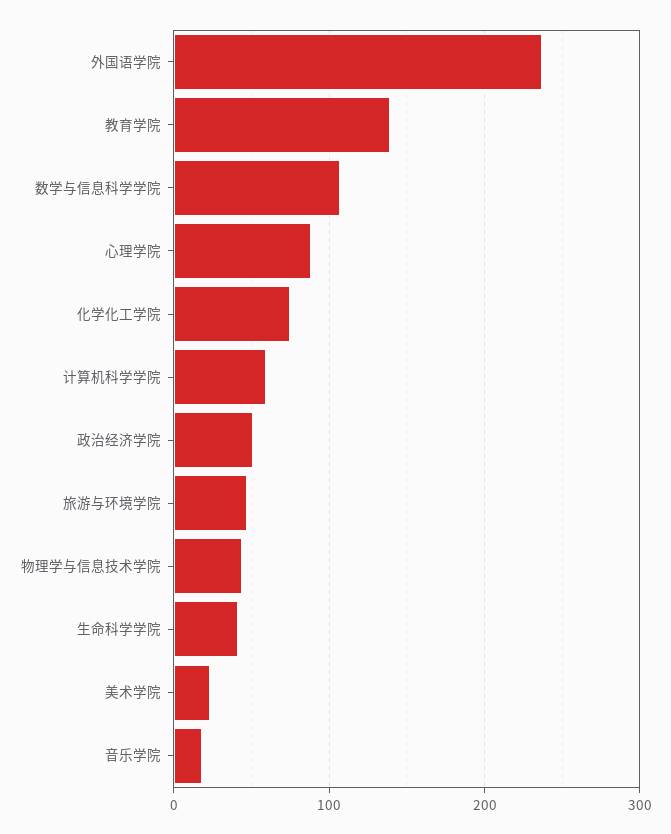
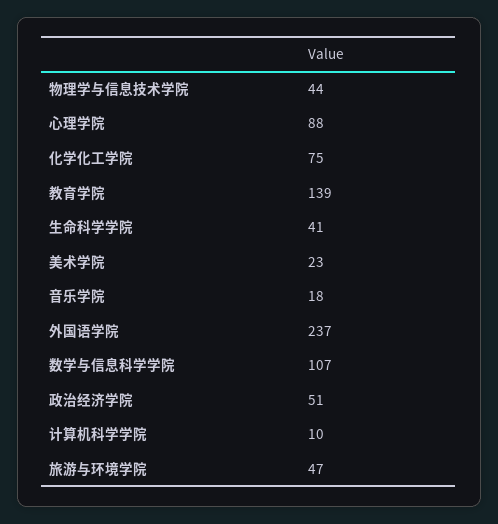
计算机科学学院: 60 -> 10

